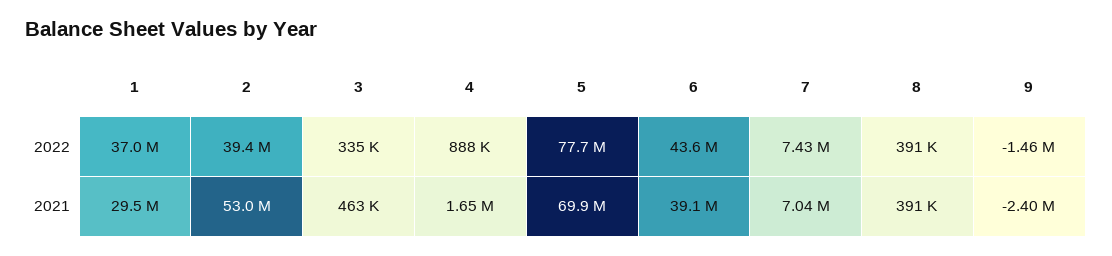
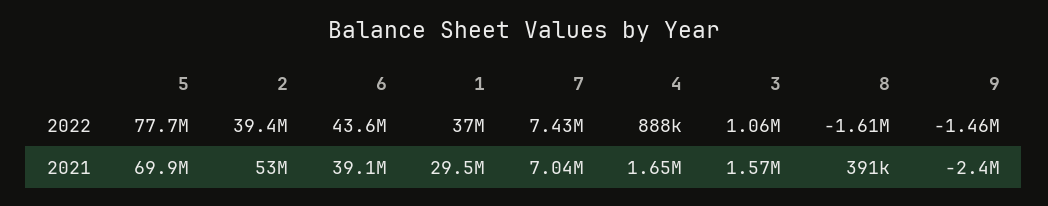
3, 2022: 335000 -> 1060000
8, 2022: 391000 -> -1610000
3, 2021: 463000 -> 1570000

